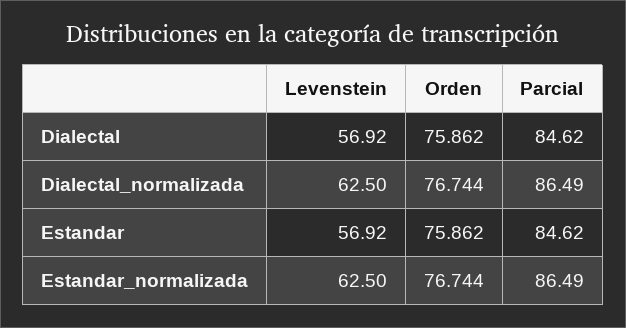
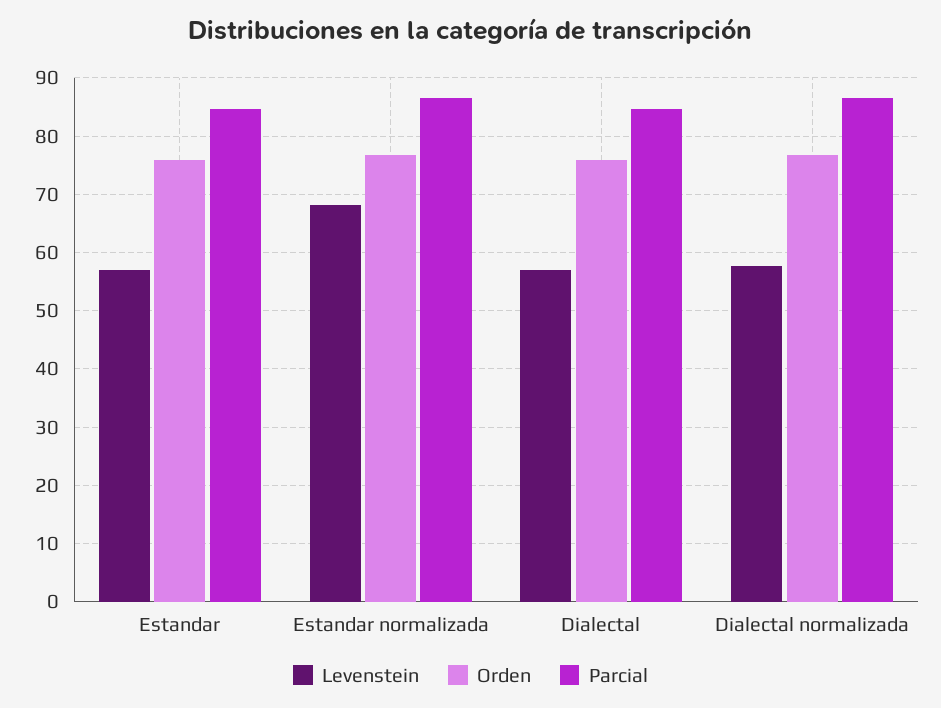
Levenstein, Dialectal_normalizada: 62.5 -> 58
Levenstein, Estandar_normalizada: 62.5 -> 68

